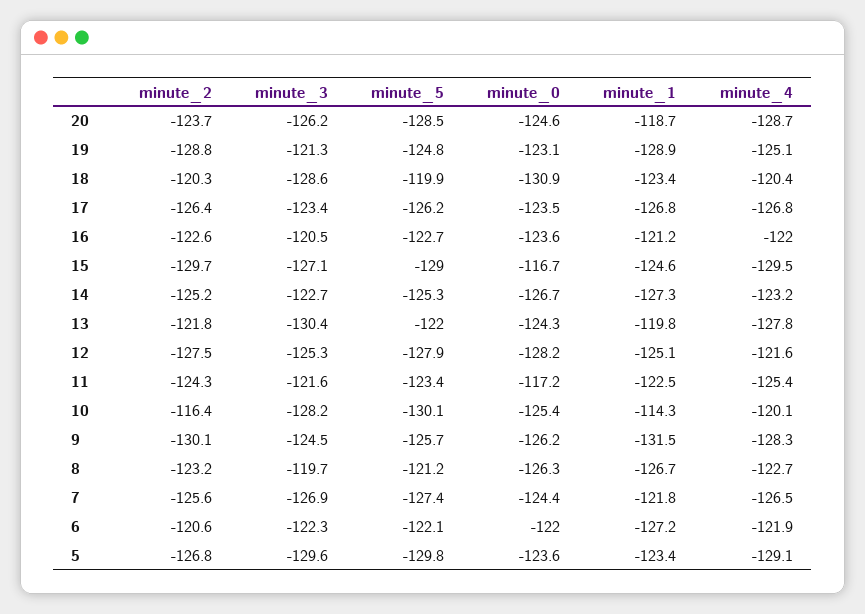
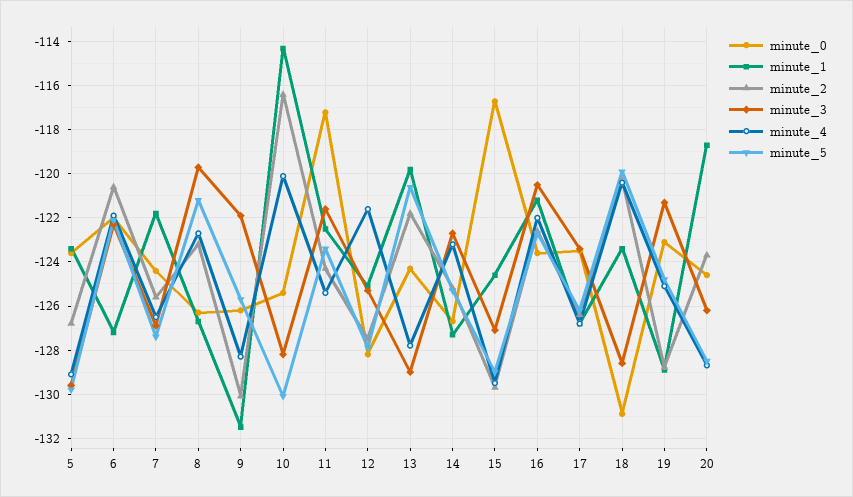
minute_3, 13: -130.4 -> -129
minute_5, 13: -122 -> -120.5
minute_3, 9: -124.5 -> -122

